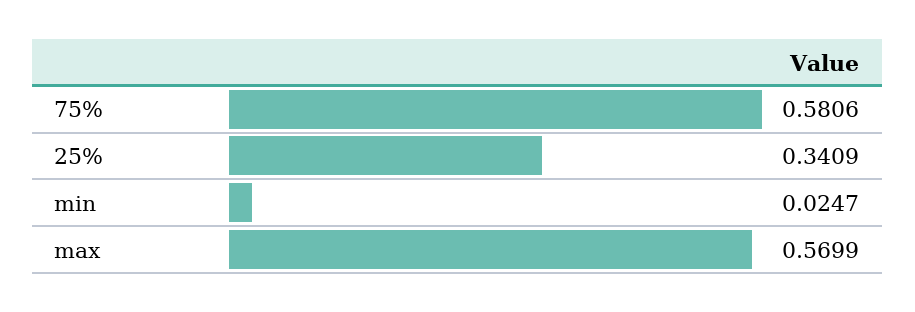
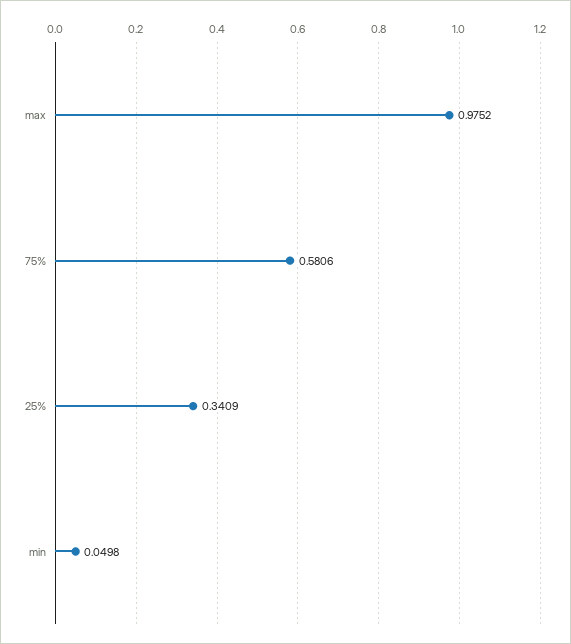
min: 0.0247 -> 0.0498
max: 0.5699 -> 0.9752

